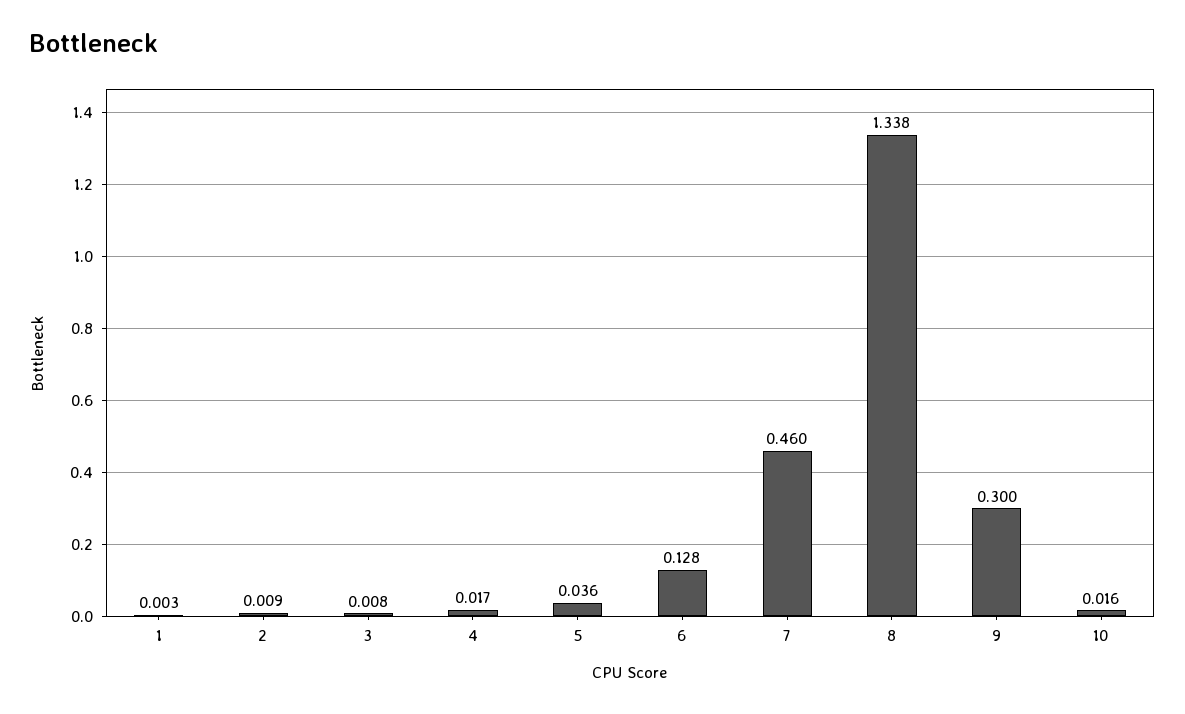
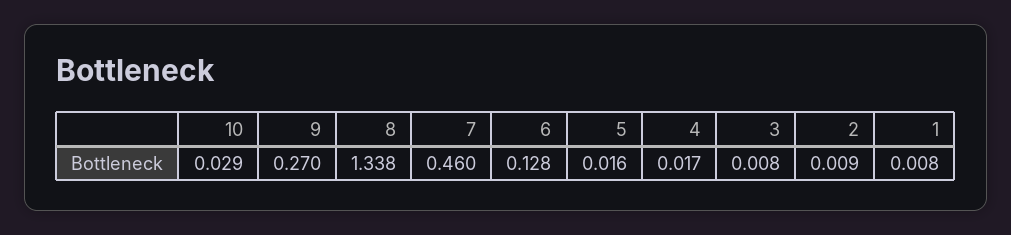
1: 0.003 -> 0.008
5: 0.036 -> 0.016
9: 0.3 -> 0.27
10: 0.016 -> 0.029

